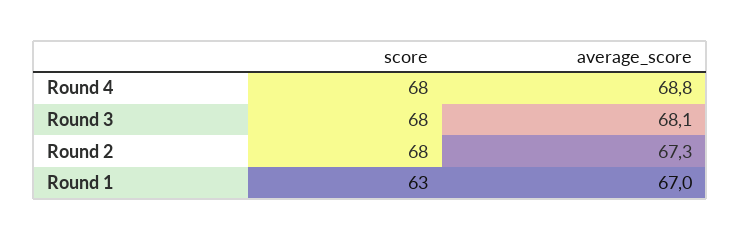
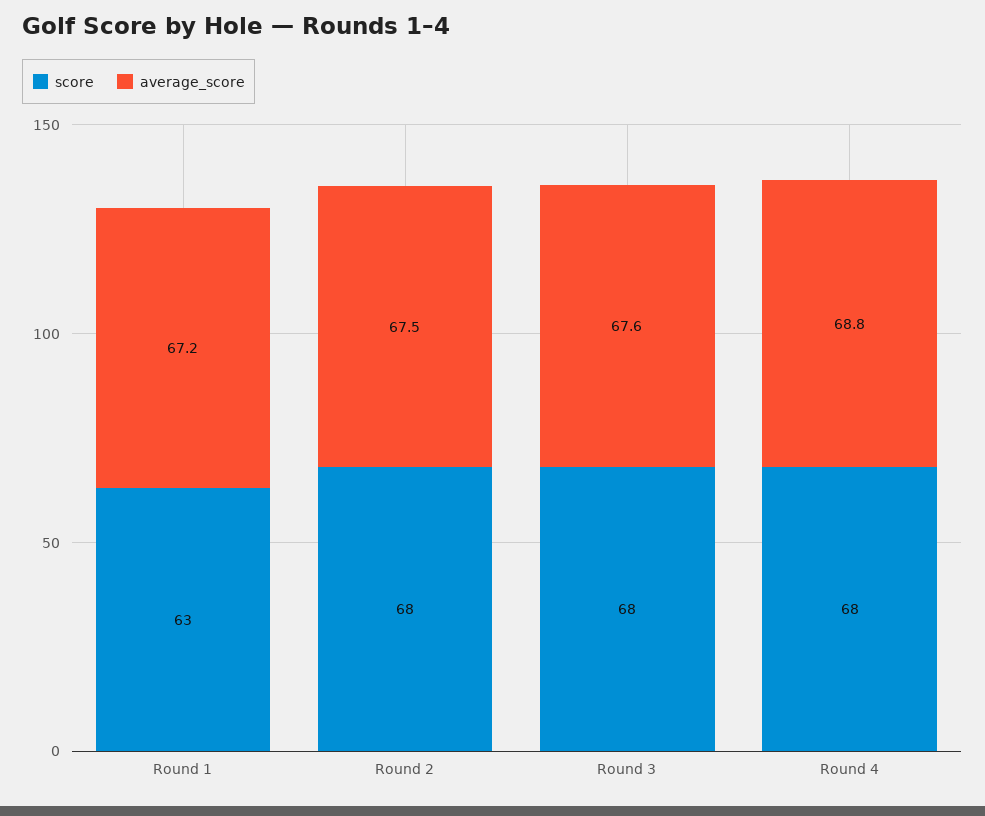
average_score, Round 3: 68.1 -> 67.6
average_score, Round 2: 67.3 -> 67.5
average_score, Round 1: 67 -> 67.2

